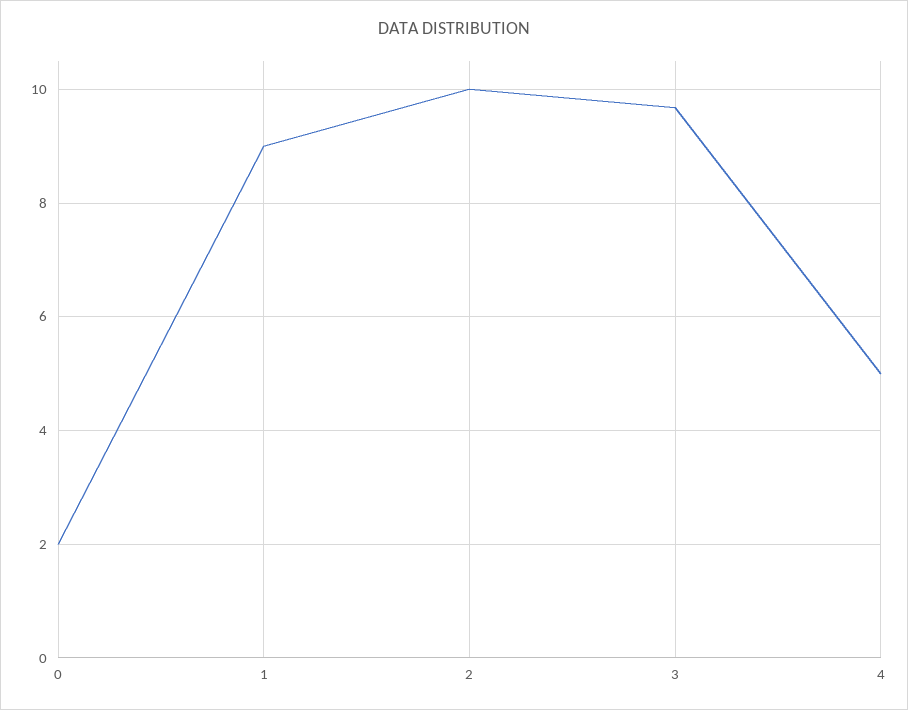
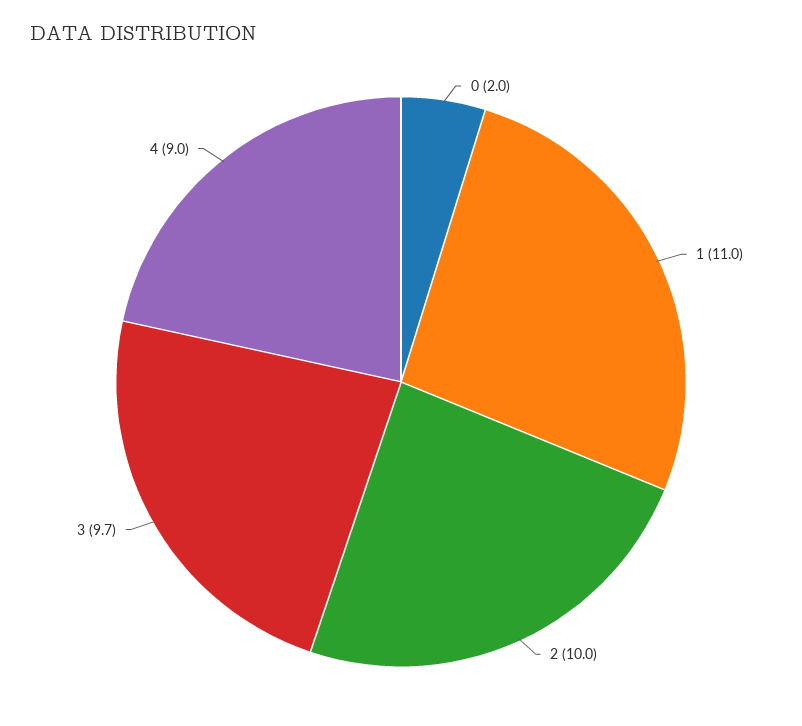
1: 9 -> 11
4: 5 -> 9

